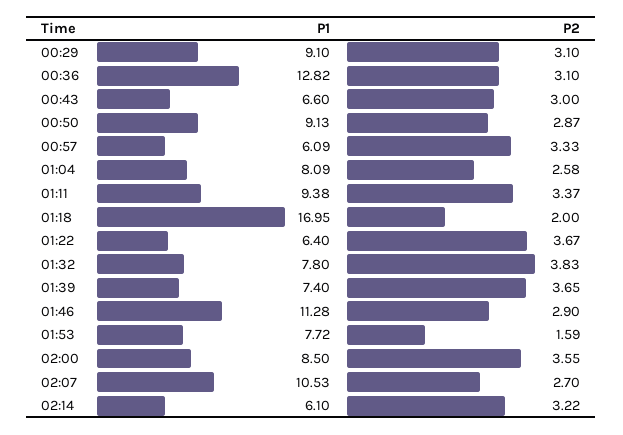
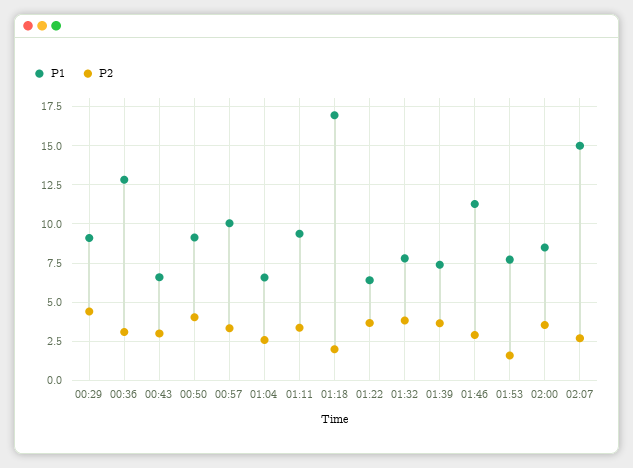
P2, 00:29: 3.1 -> 4.5
P2, 00:50: 2.87 -> 4
P1, 00:57: 6.09 -> 10
P1, 01:04: 8.09 -> 6.5
P1, 02:07: 10.53 -> 15
P1, 02:14: 6.1 -> none
P2, 02:14: 3.22 -> none

